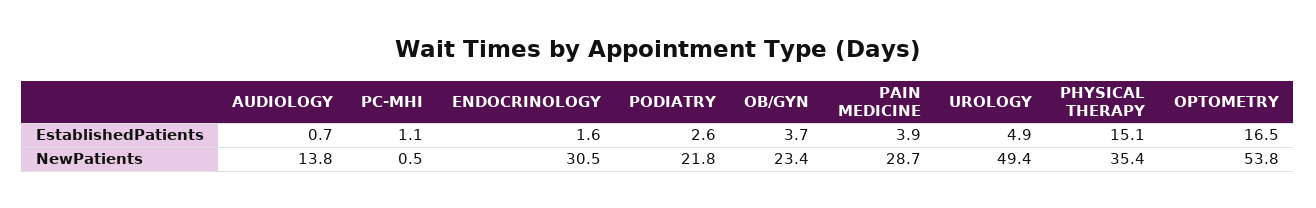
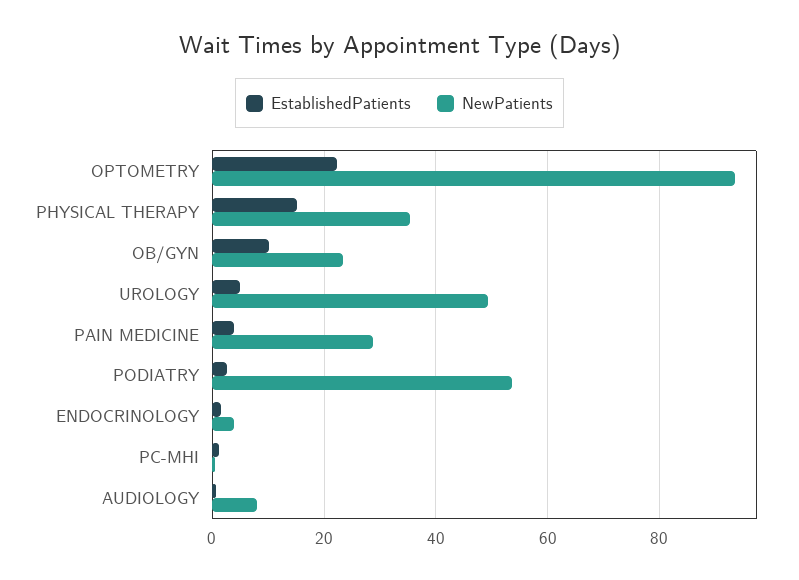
EstablishedPatients, OB/GYN: 3.7 -> 10
EstablishedPatients, OPTOMETRY: 16.5 -> 22
NewPatients, AUDIOLOGY: 13.8 -> 8
NewPatients, ENDOCRINOLOGY: 30.5 -> 4
NewPatients, PODIATRY: 21.8 -> 54
NewPatients, OPTOMETRY: 53.8 -> 94

